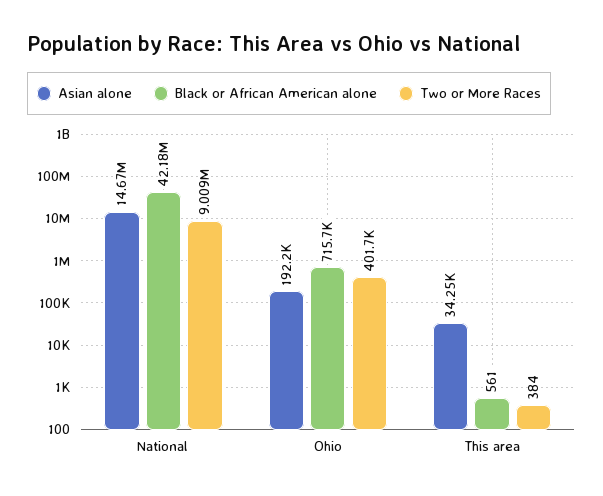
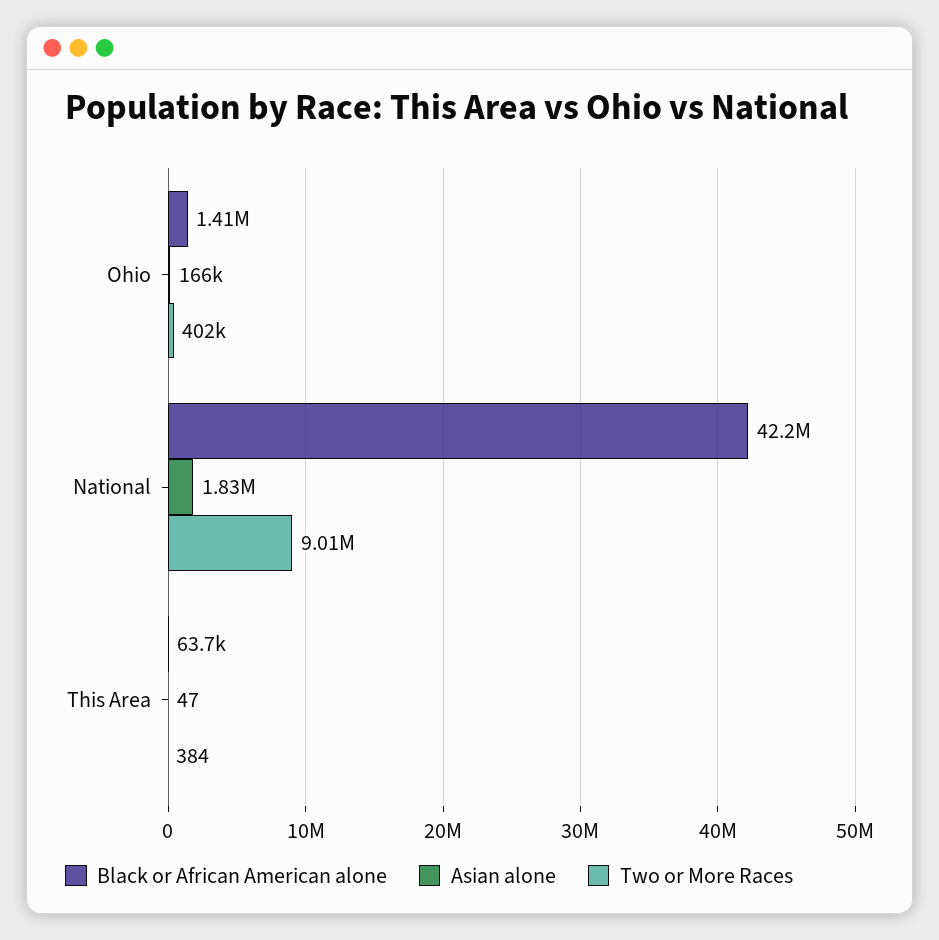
Asian alone, National: 14670000 -> 1830000
Asian alone, Ohio: 192200 -> 166000
Black or African American alone, Ohio: 715700 -> 1410000
Asian alone, This area: 34250 -> 47
Black or African American alone, This area: 561 -> 63700

